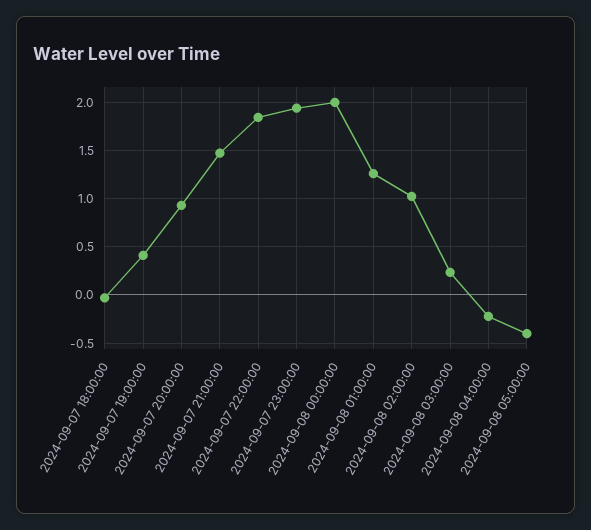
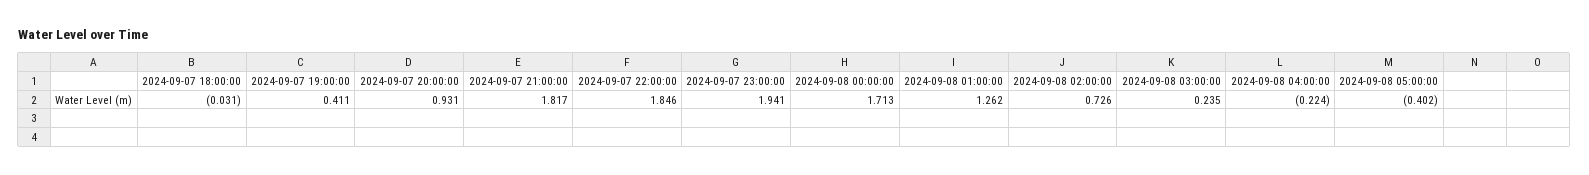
2024-09-07 21:00:00: 1.5 -> 1.817
2024-09-08 00:00:00: 2 -> 1.713
2024-09-08 02:00:00: 1 -> 0.726

